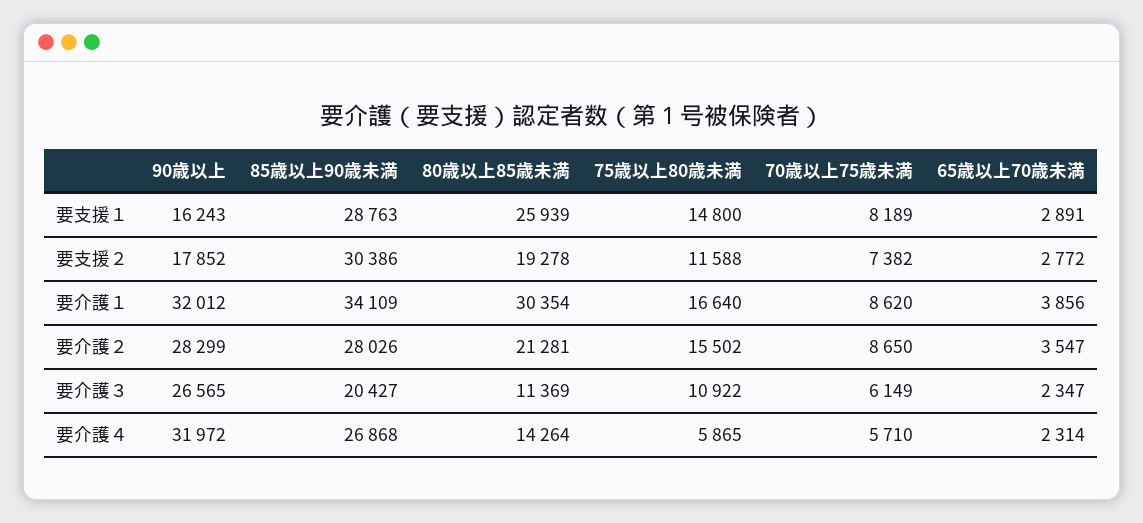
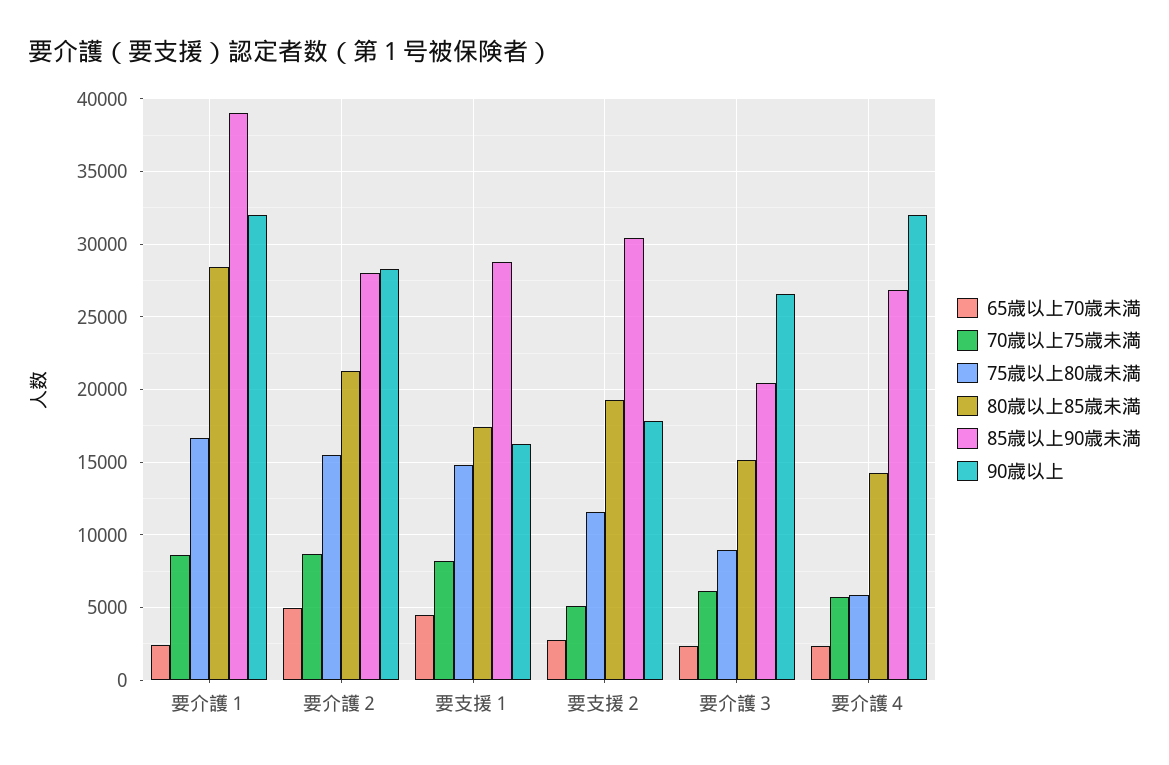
80歳以上85歳未満, 要支援１: 25939 -> 17500
65歳以上70歳未満, 要支援１: 2891 -> 4500
70歳以上75歳未満, 要支援２: 7382 -> 5000
85歳以上90歳未満, 要介護１: 34109 -> 39000
80歳以上85歳未満, 要介護１: 30354 -> 28500
65歳以上70歳未満, 要介護１: 3856 -> 2500
65歳以上70歳未満, 要介護２: 3547 -> 5000
80歳以上85歳未満, 要介護３: 11369 -> 15000
75歳以上80歳未満, 要介護３: 10922 -> 9000

